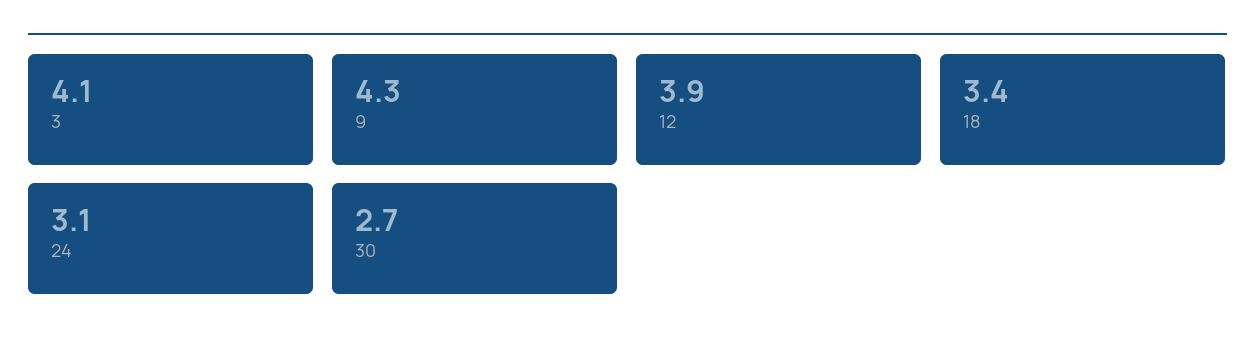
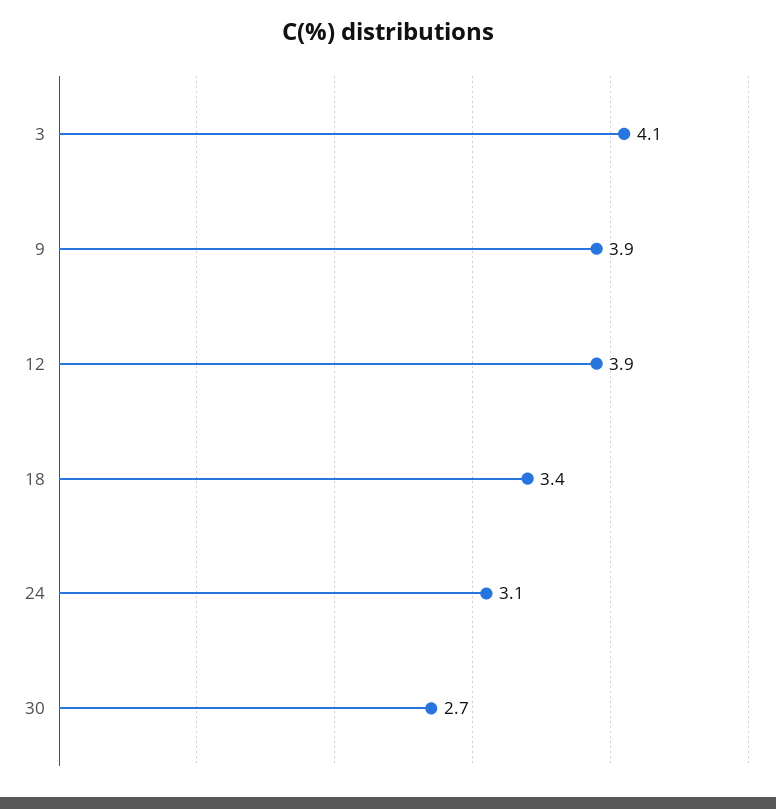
9: 4.3 -> 3.9

